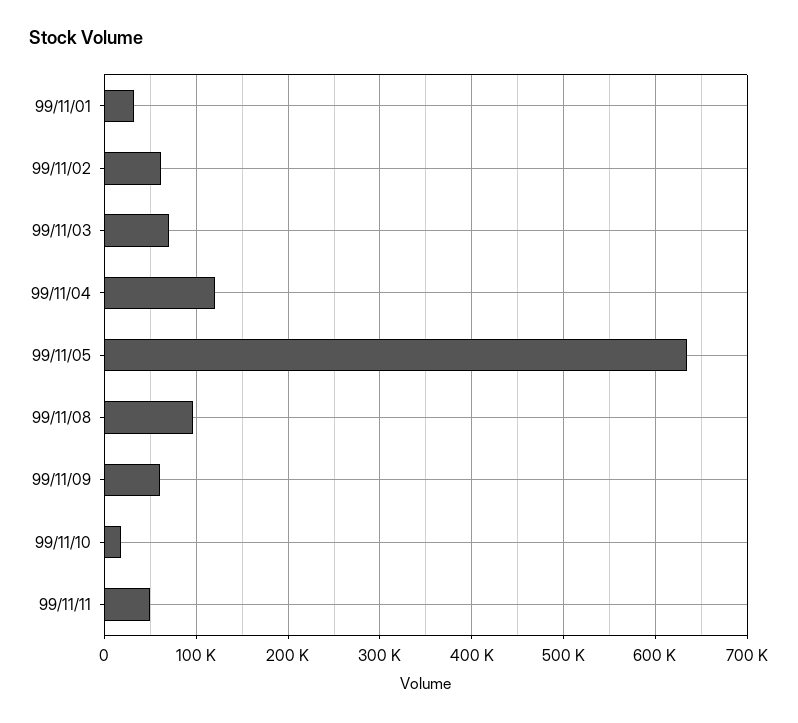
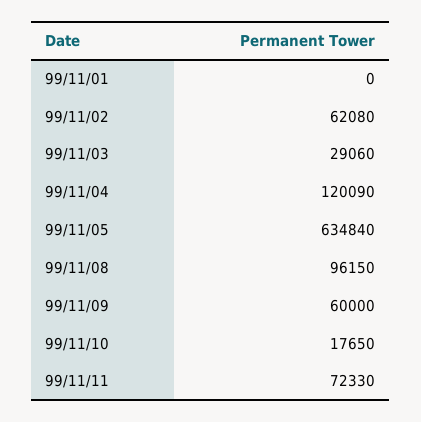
99/11/01: 30000 -> 0
99/11/03: 70000 -> 29060
99/11/11: 50000 -> 72330

